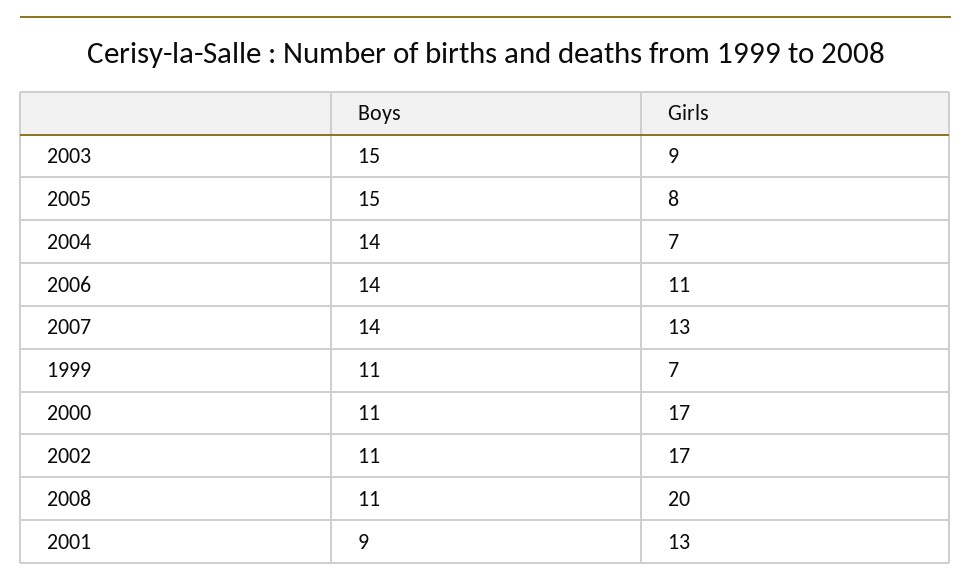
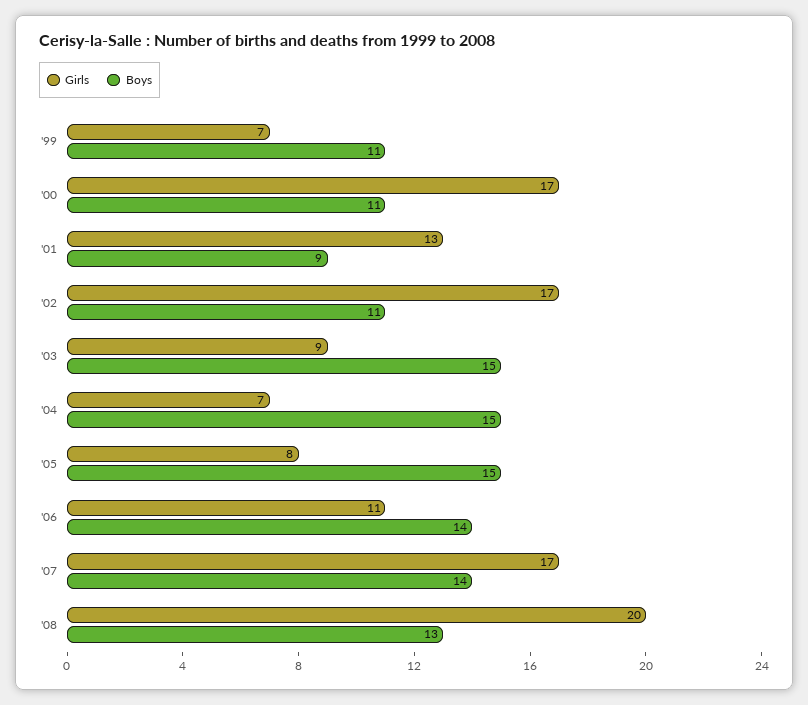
Boys, 2004: 14 -> 15
Girls, 2007: 13 -> 17
Boys, 2008: 11 -> 13

